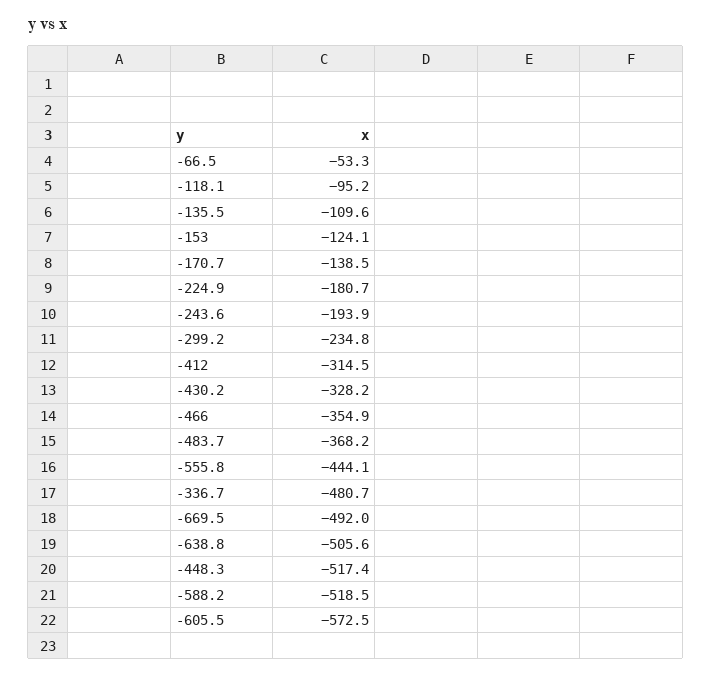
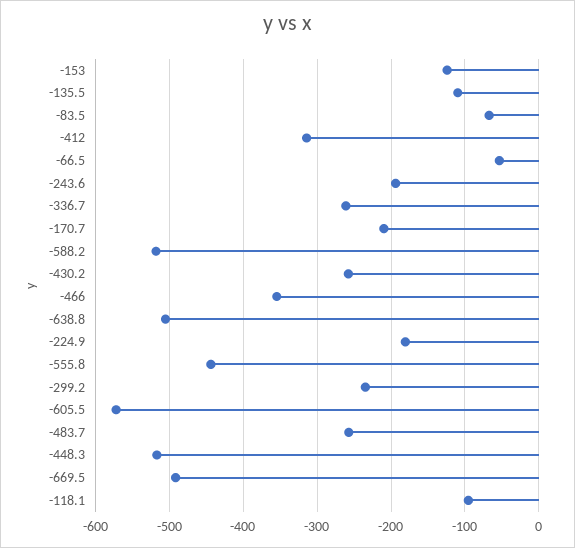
-170.7: -138.5 -> -210
-430.2: -328.2 -> -260
-483.7: -368.2 -> -260
-336.7: -480.7 -> -260
-83.5: none -> -70

